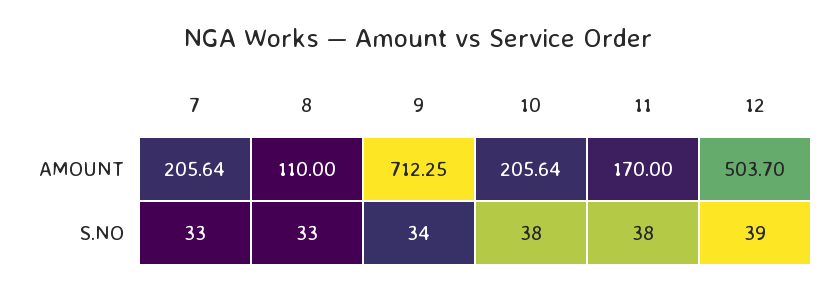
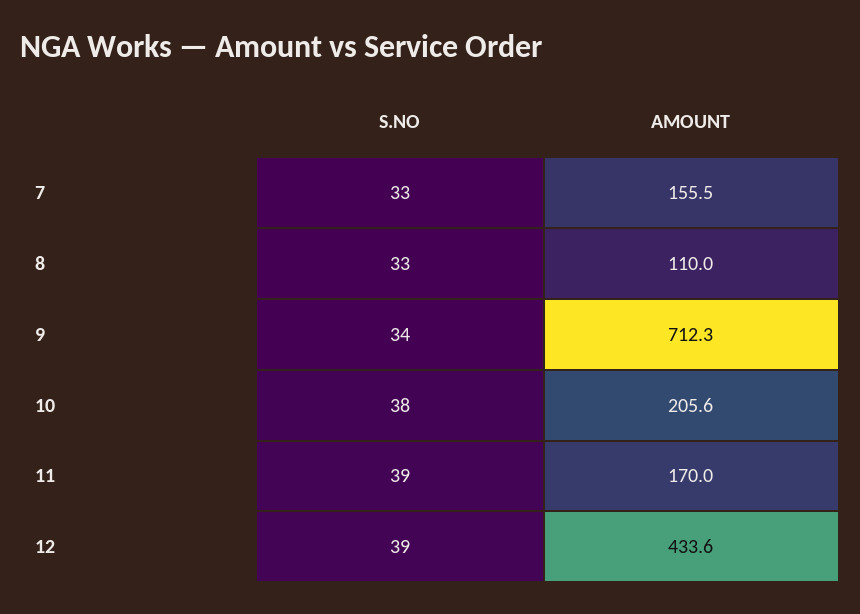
7, AMOUNT: 205.64 -> 155.5
12, AMOUNT: 503.7 -> 433.6
11, S.NO: 38 -> 39

